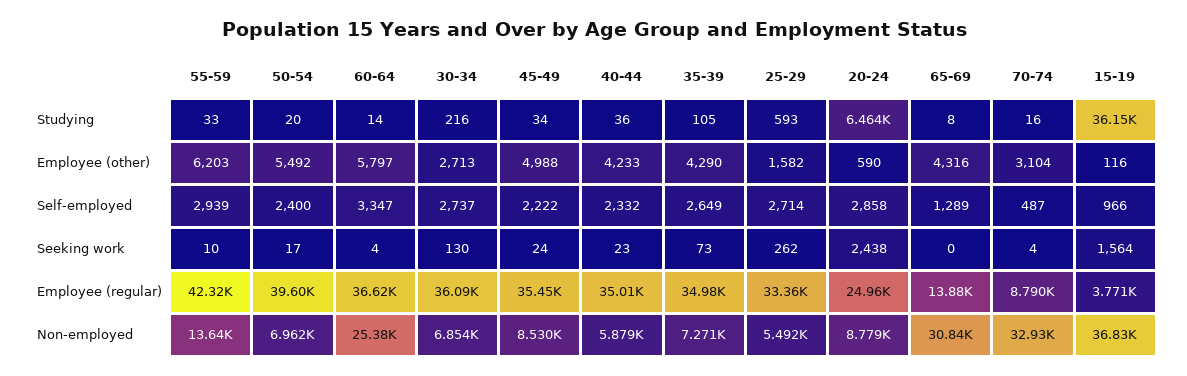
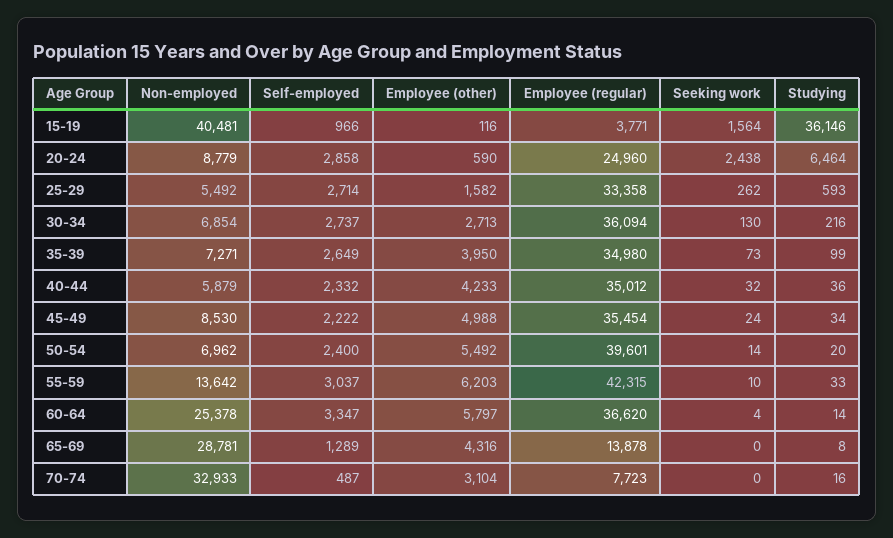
35-39, Studying: 105 -> 99
35-39, Employee (other): 4290 -> 3950
55-59, Self-employed: 2939 -> 3037
50-54, Seeking work: 17 -> 14
40-44, Seeking work: 23 -> 32
70-74, Seeking work: 4 -> 0
70-74, Employee (regular): 8790 -> 7723
65-69, Non-employed: 30840 -> 28781
15-19, Non-employed: 36830 -> 40481

